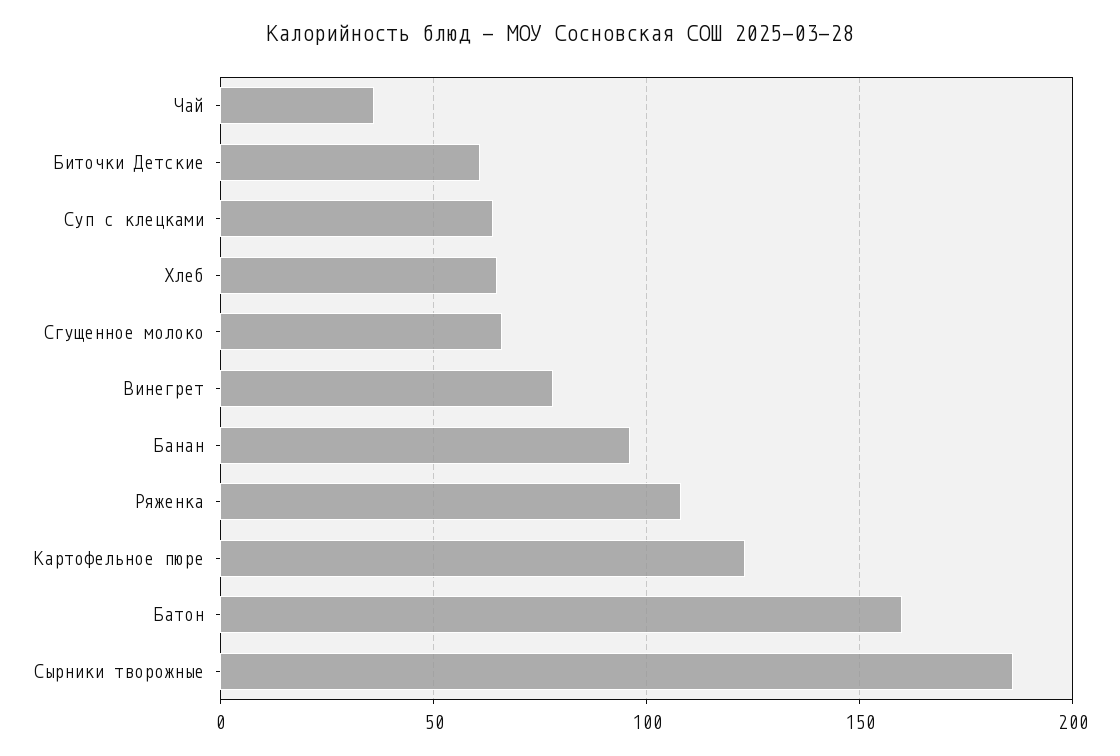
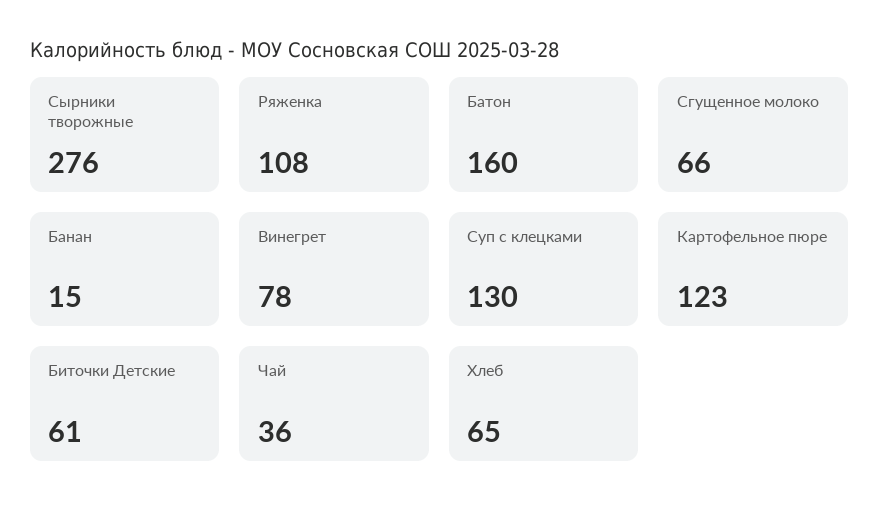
Суп с клецками: 65 -> 130
Банан: 95 -> 15
Сырники творожные: 185 -> 276

